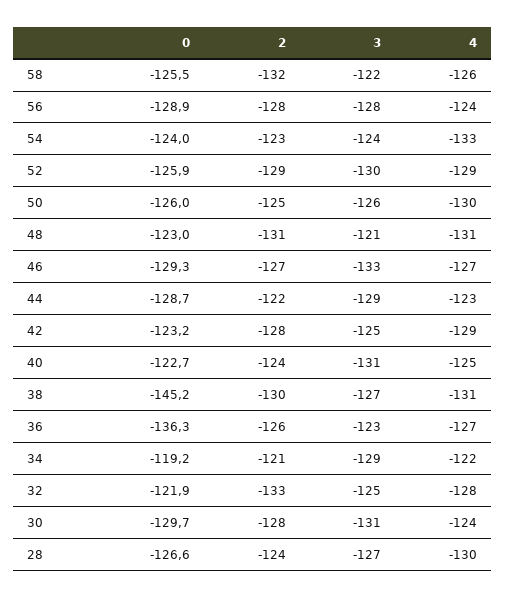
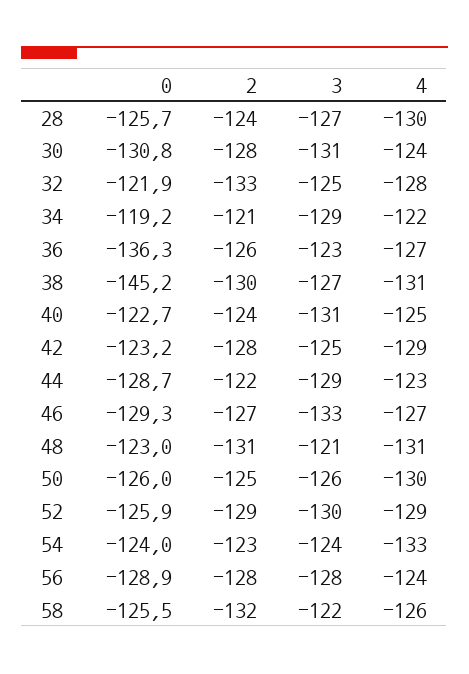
0, 30: -129.7 -> -130.8
0, 28: -126.6 -> -125.7

